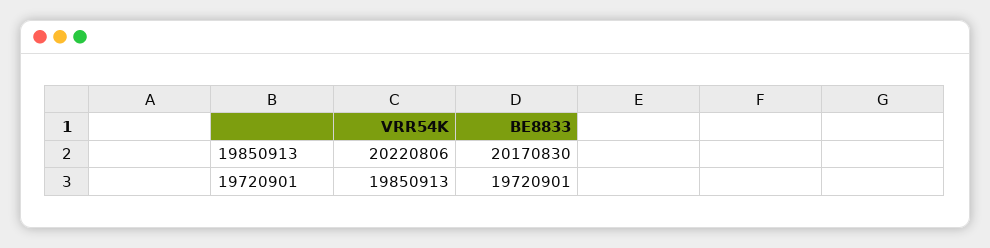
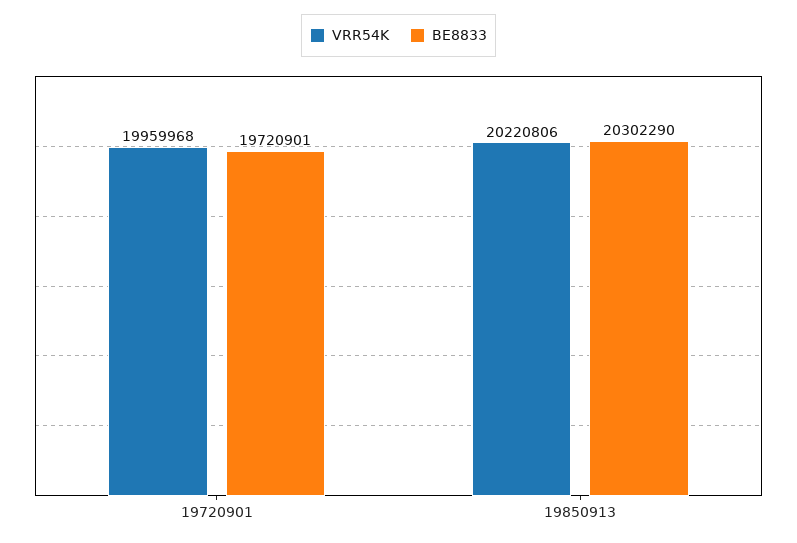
BE8833, 19850913: 20170830 -> 20302290
VRR54K, 19720901: 19850913 -> 19959968

